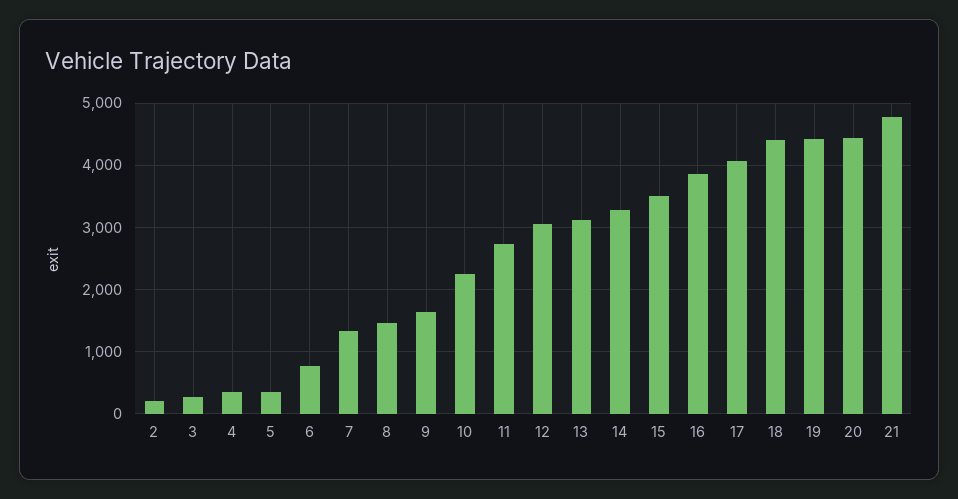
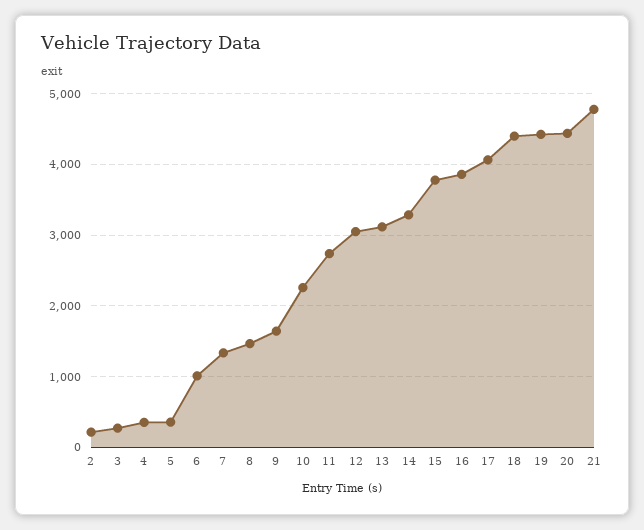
6: 800 -> 1000
15: 3500 -> 3800

